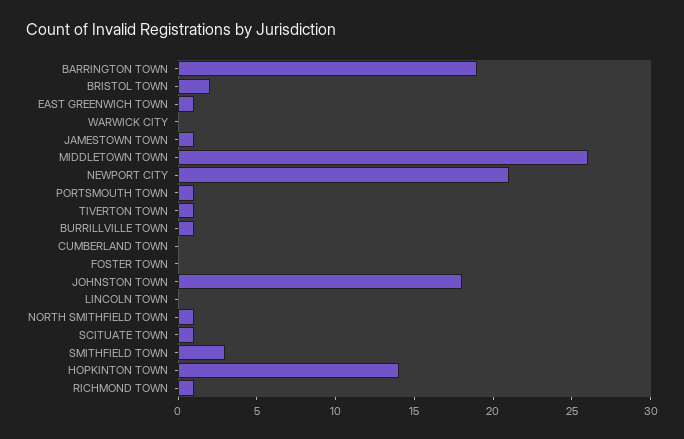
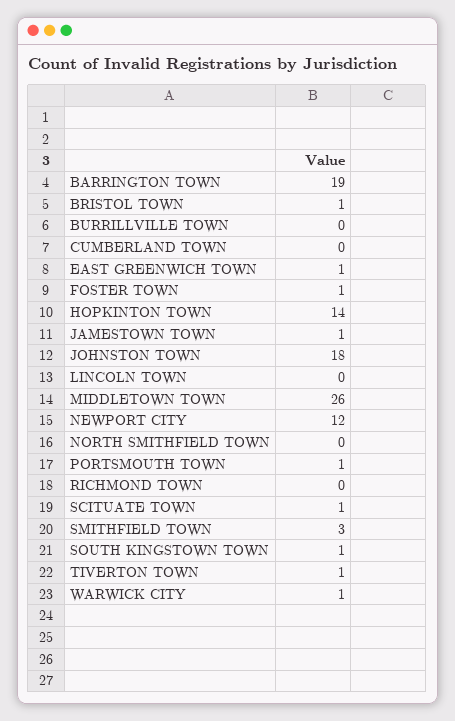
BRISTOL TOWN: 2 -> 1
WARWICK CITY: 0 -> 1
NEWPORT CITY: 21 -> 12
BURRILLVILLE TOWN: 1 -> 0
FOSTER TOWN: 0 -> 1
NORTH SMITHFIELD TOWN: 1 -> 0
RICHMOND TOWN: 1 -> 0
SOUTH KINGSTOWN TOWN: none -> 1

